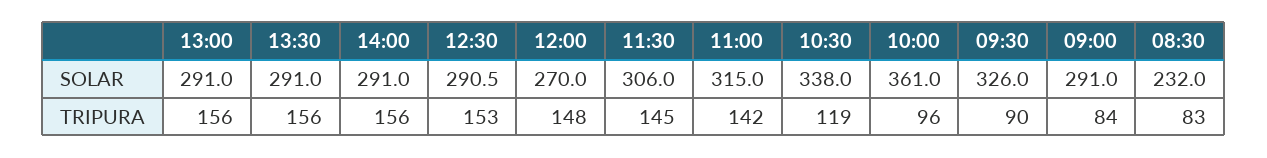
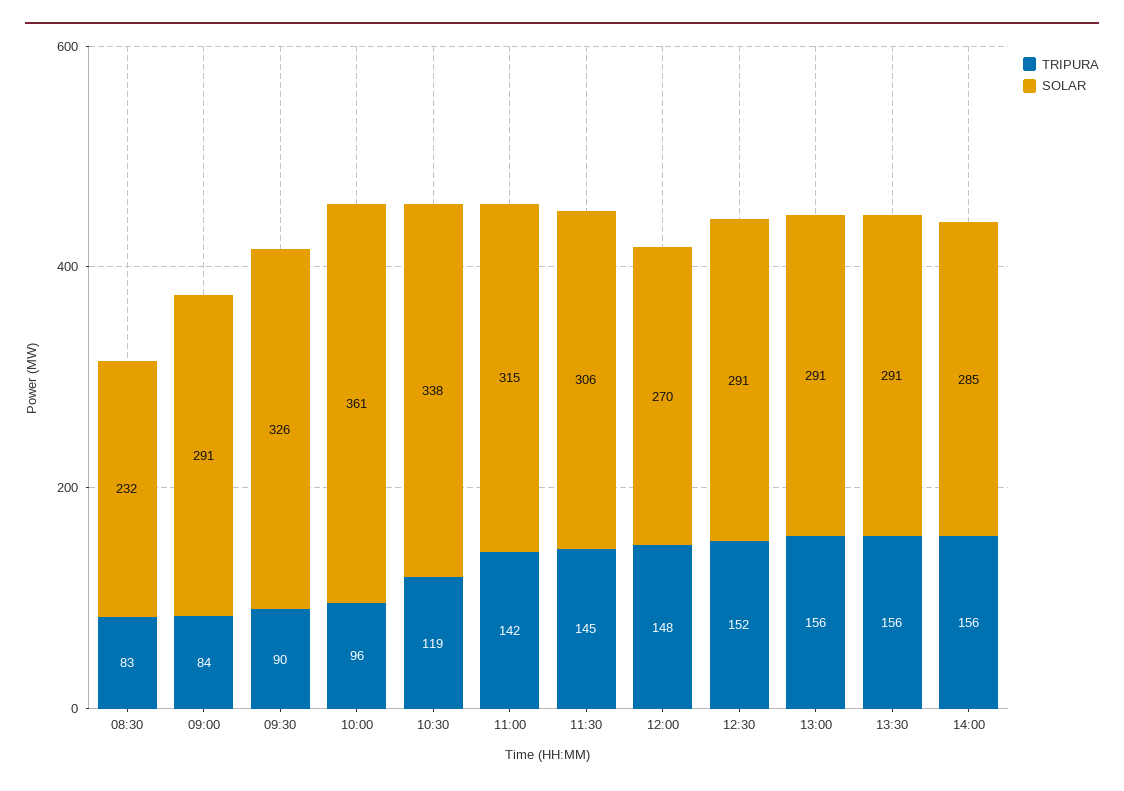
SOLAR, 14:00: 291 -> 285
TRIPURA, 12:30: 153 -> 152

